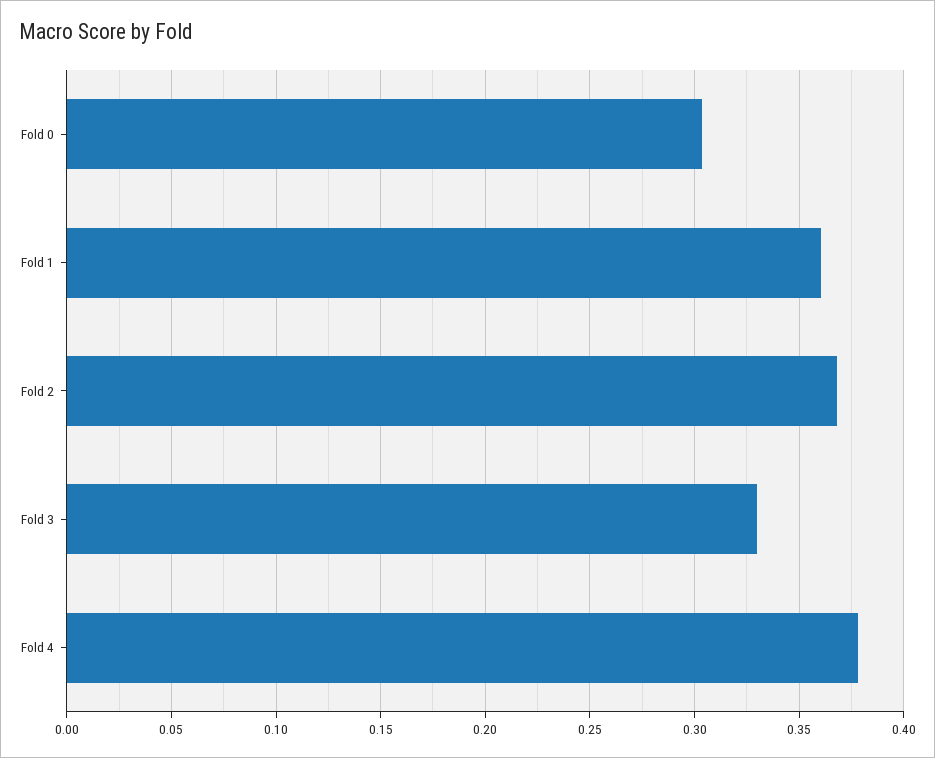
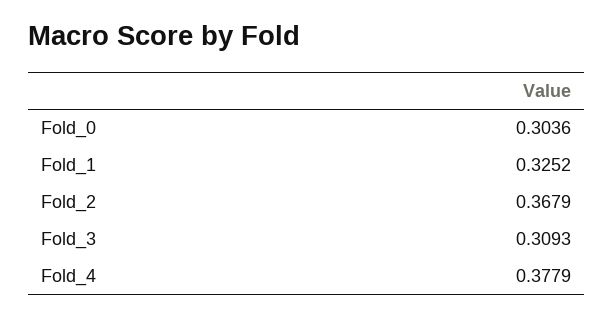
Fold 1: 0.36 -> 0.3252
Fold 3: 0.33 -> 0.3093

